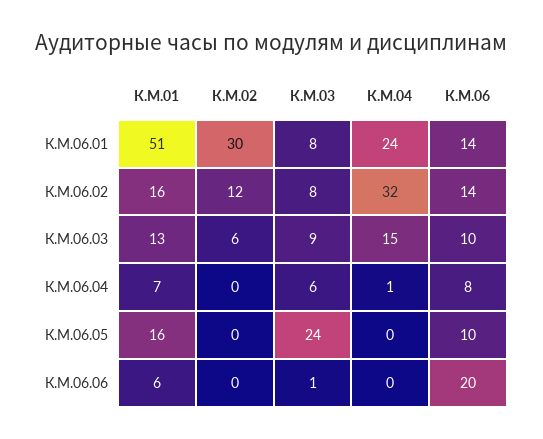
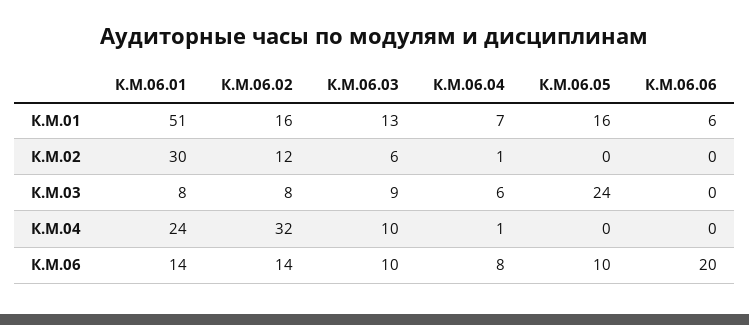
К.М.04, К.М.06.03: 15 -> 10
К.М.02, К.М.06.04: 0 -> 1
К.М.03, К.М.06.06: 1 -> 0

